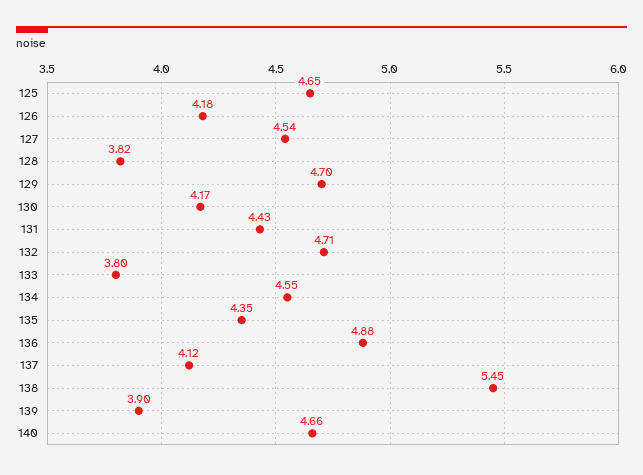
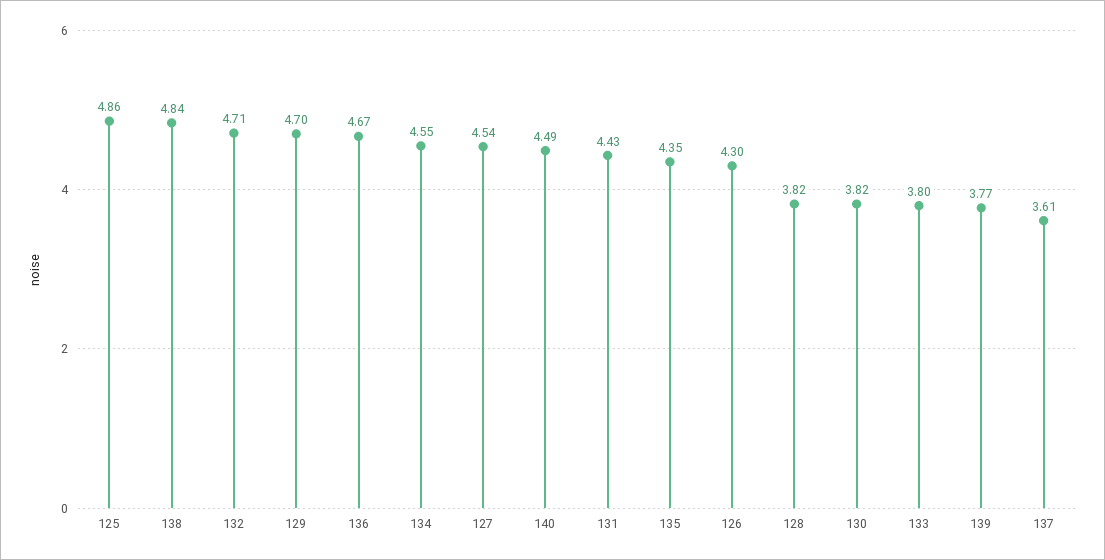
125: 4.65 -> 4.86
126: 4.18 -> 4.3
130: 4.17 -> 3.82
136: 4.88 -> 4.67
137: 4.12 -> 3.61
138: 5.45 -> 4.84
139: 3.9 -> 3.77
140: 4.66 -> 4.49

